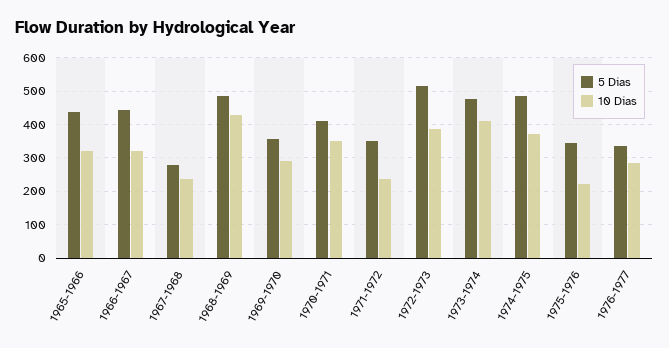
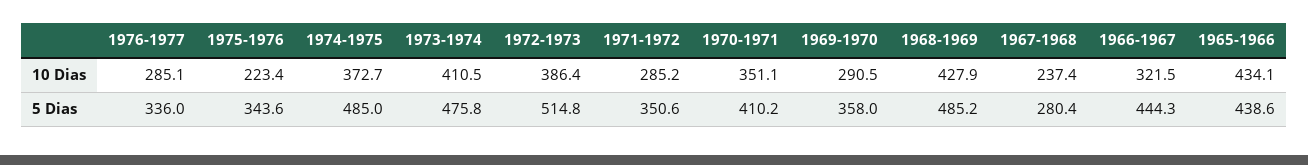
10 Dias, 1965-1966: 320 -> 434.1
10 Dias, 1971-1972: 240 -> 285.2

